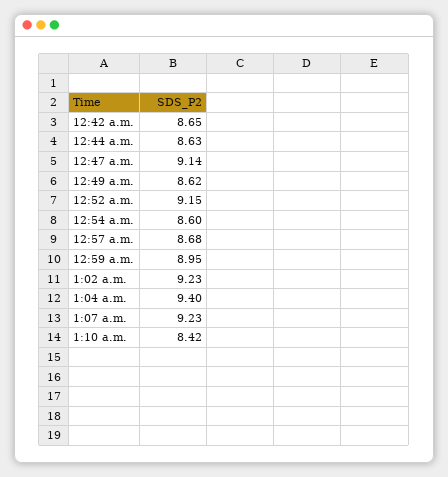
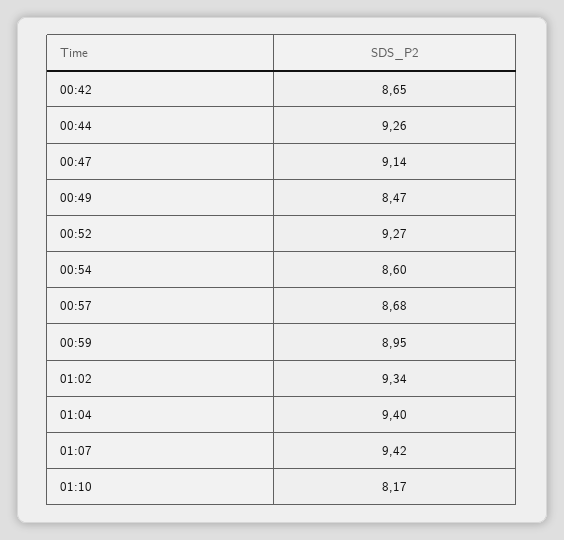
12:44 a.m.: 8.63 -> 9.26
12:49 a.m.: 8.62 -> 8.47
12:52 a.m.: 9.15 -> 9.27
1:02 a.m.: 9.23 -> 9.34
1:07 a.m.: 9.23 -> 9.42
1:10 a.m.: 8.42 -> 8.17

